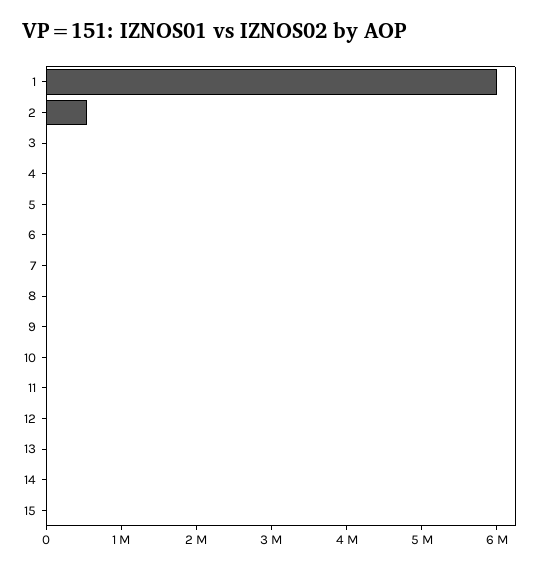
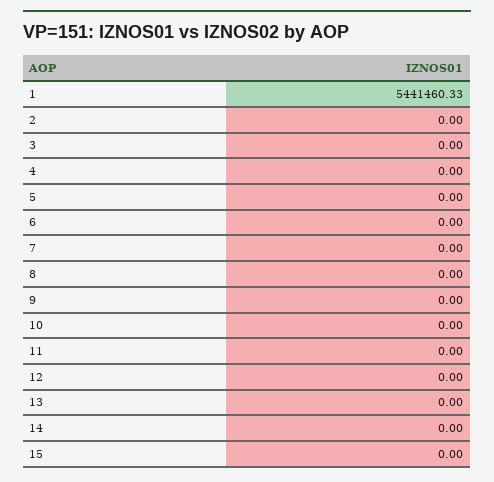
1: 6000000 -> 5441460.33
2: 600000 -> 0

